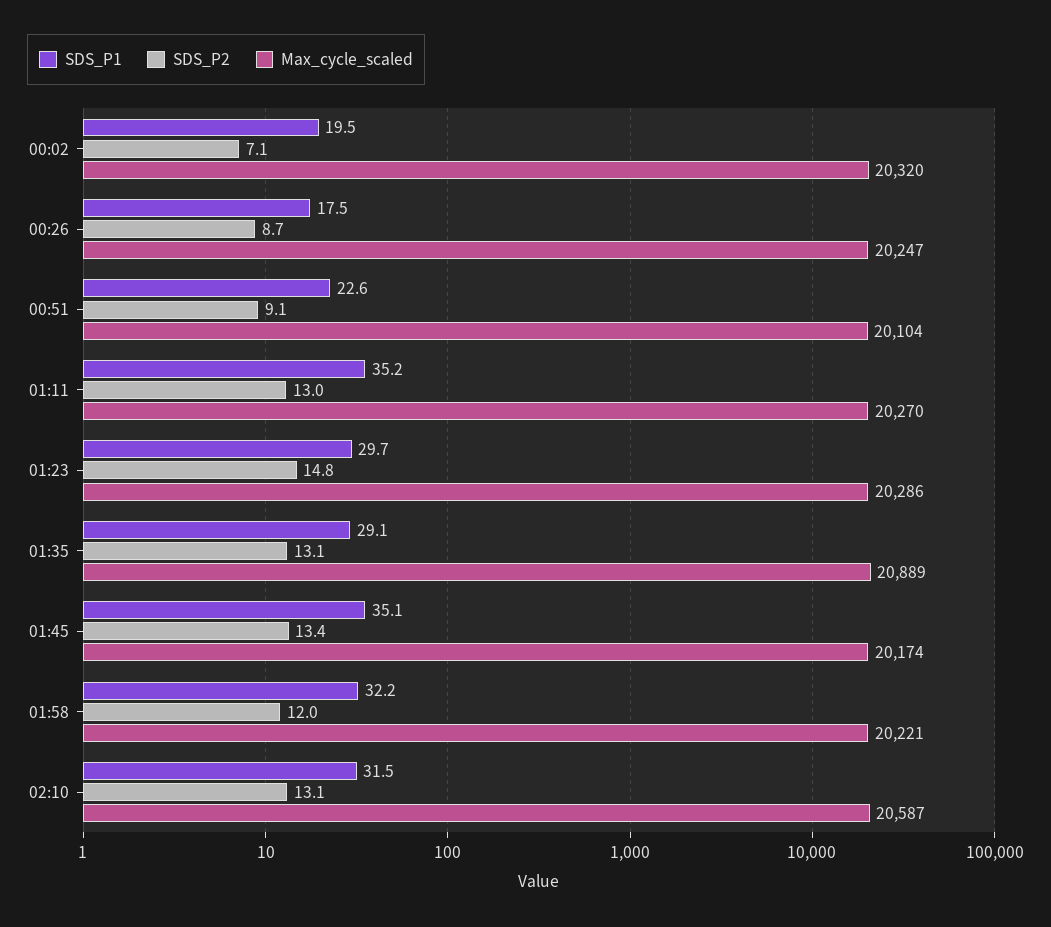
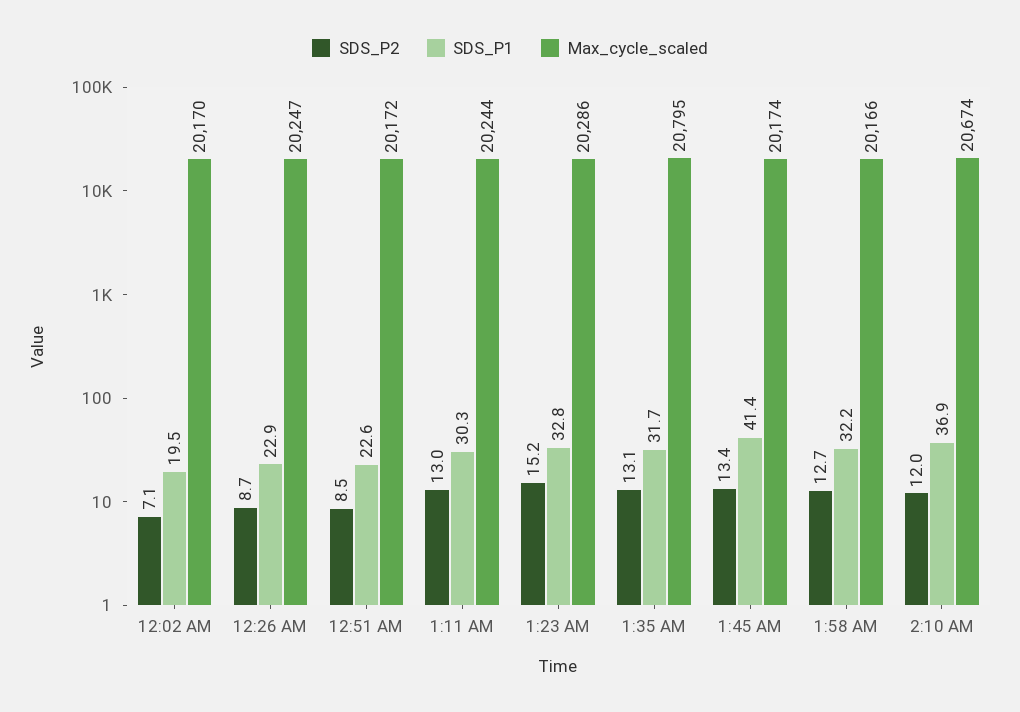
Max_cycle_scaled, 00:02: 20320 -> 20170
SDS_P1, 00:26: 17.5 -> 22.9
SDS_P2, 00:51: 9.1 -> 8.5
Max_cycle_scaled, 00:51: 20104 -> 20172
SDS_P1, 01:11: 35.2 -> 30.3
Max_cycle_scaled, 01:11: 20270 -> 20244
SDS_P1, 01:23: 29.7 -> 32.8
SDS_P2, 01:23: 14.8 -> 15.2
SDS_P1, 01:35: 29.1 -> 31.7
Max_cycle_scaled, 01:35: 20889 -> 20795
SDS_P1, 01:45: 35.1 -> 41.4
SDS_P2, 01:58: 12 -> 12.7
Max_cycle_scaled, 01:58: 20221 -> 20166
SDS_P1, 02:10: 31.5 -> 36.9
SDS_P2, 02:10: 13.1 -> 12
Max_cycle_scaled, 02:10: 20587 -> 20674

